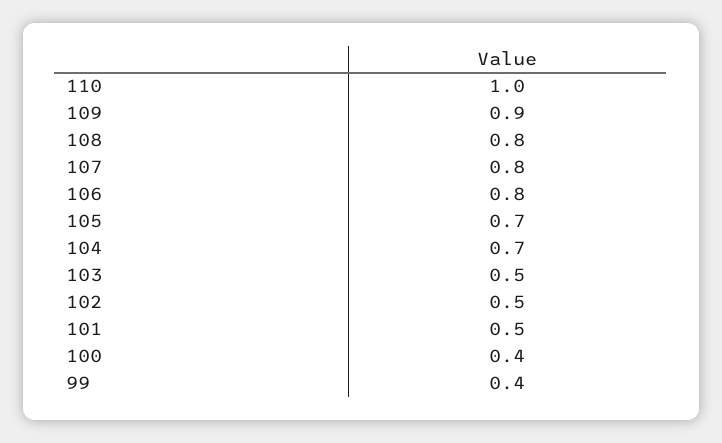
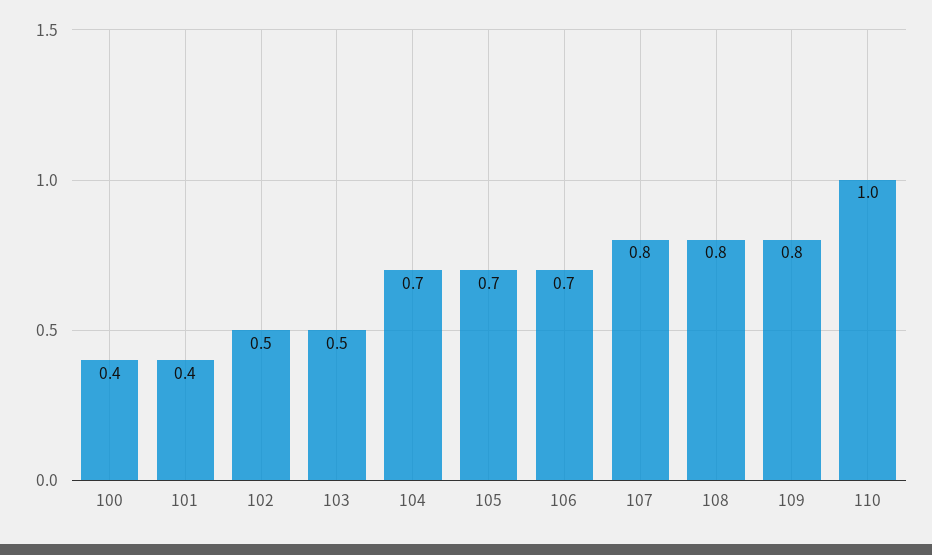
109: 0.9 -> 0.8
106: 0.8 -> 0.7
101: 0.5 -> 0.4
99: 0.4 -> none

